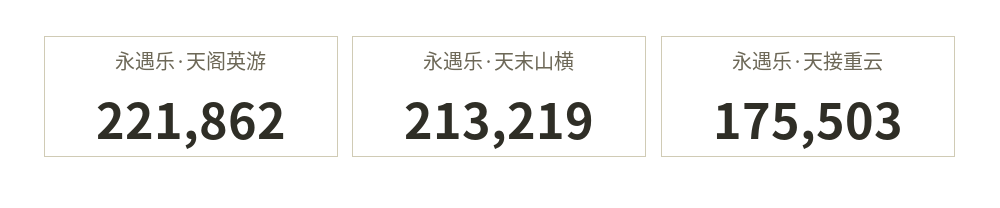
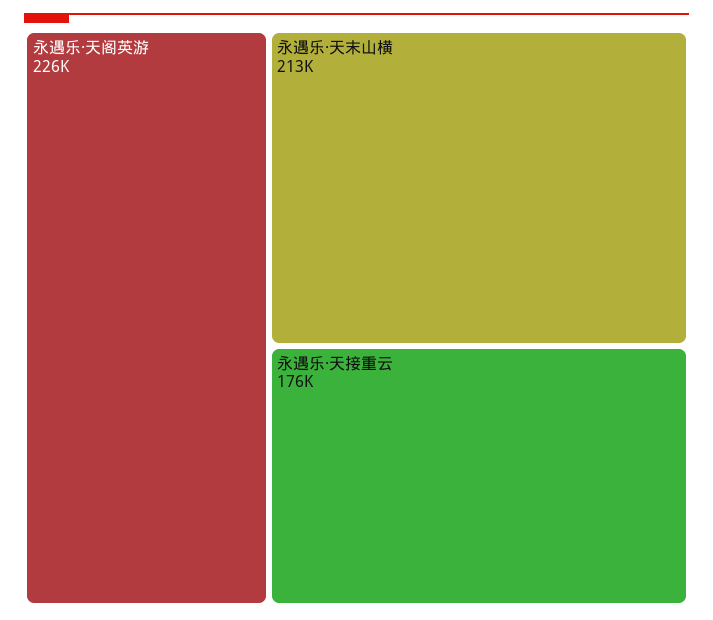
永遇乐·天阁英游: 221862 -> 226000

